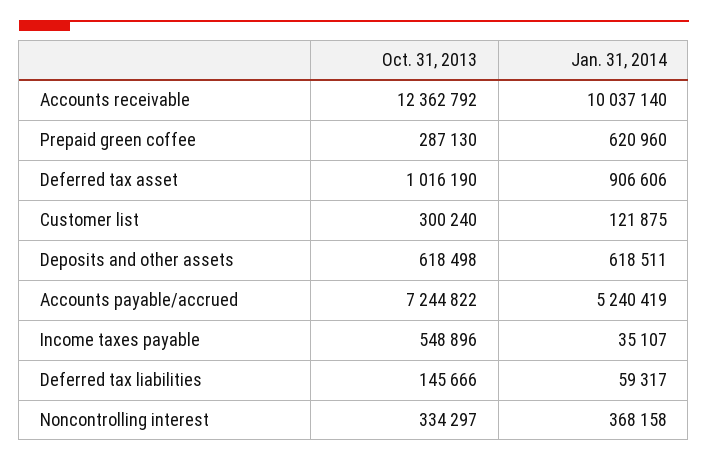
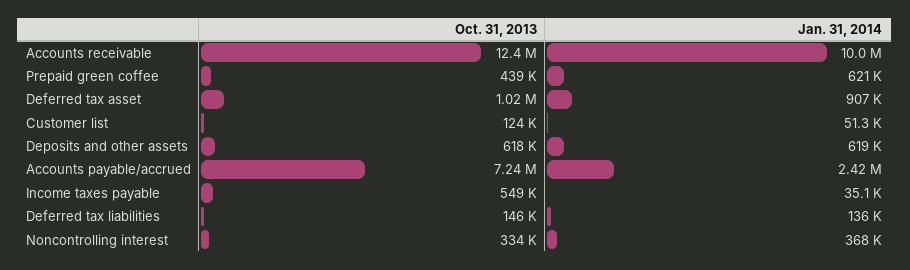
Oct. 31, 2013, Prepaid green coffee: 287130 -> 439000
Oct. 31, 2013, Customer list: 300240 -> 124000
Jan. 31, 2014, Customer list: 121875 -> 51300
Jan. 31, 2014, Accounts payable/accrued: 5240419 -> 2420000
Jan. 31, 2014, Deferred tax liabilities: 59317 -> 136000

